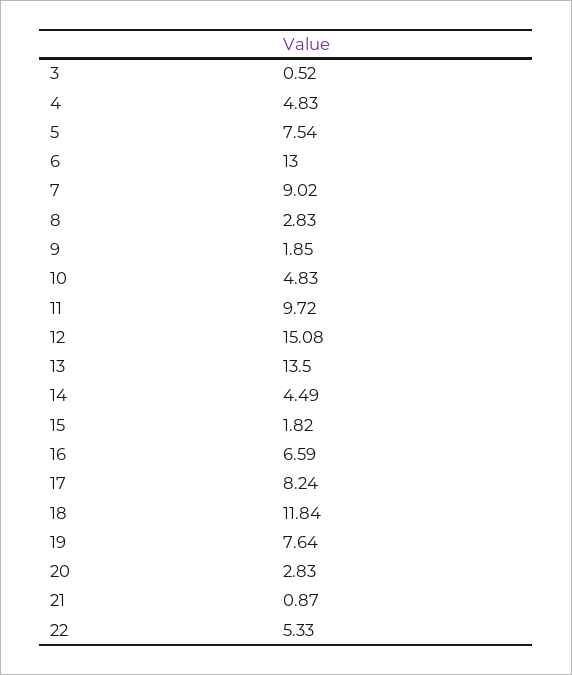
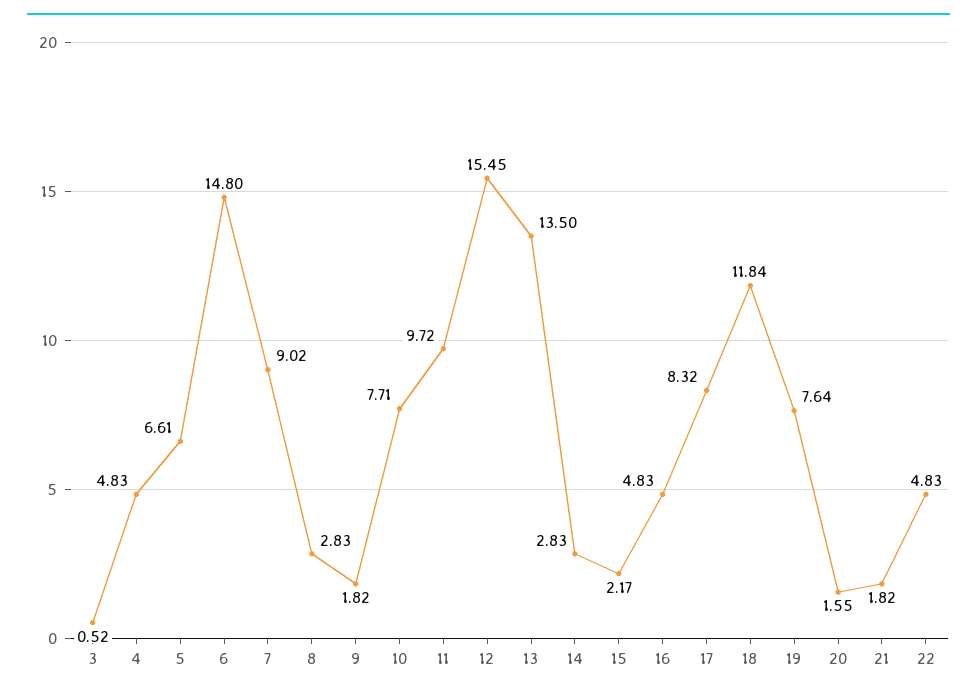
5: 7.54 -> 6.61
6: 13 -> 14.8
9: 1.85 -> 1.82
10: 4.83 -> 7.71
12: 15.08 -> 15.45
14: 4.49 -> 2.83
15: 1.82 -> 2.17
16: 6.59 -> 4.83
17: 8.24 -> 8.32
20: 2.83 -> 1.55
21: 0.87 -> 1.82
22: 5.33 -> 4.83

